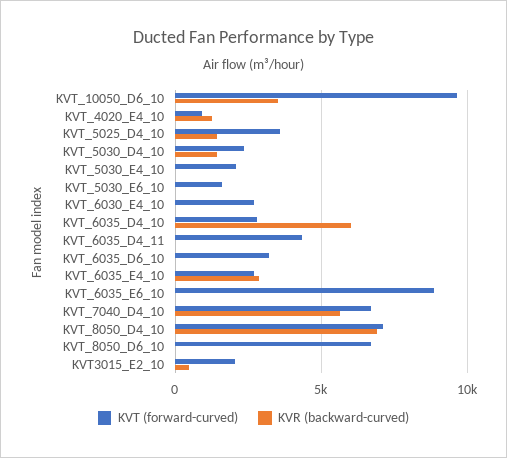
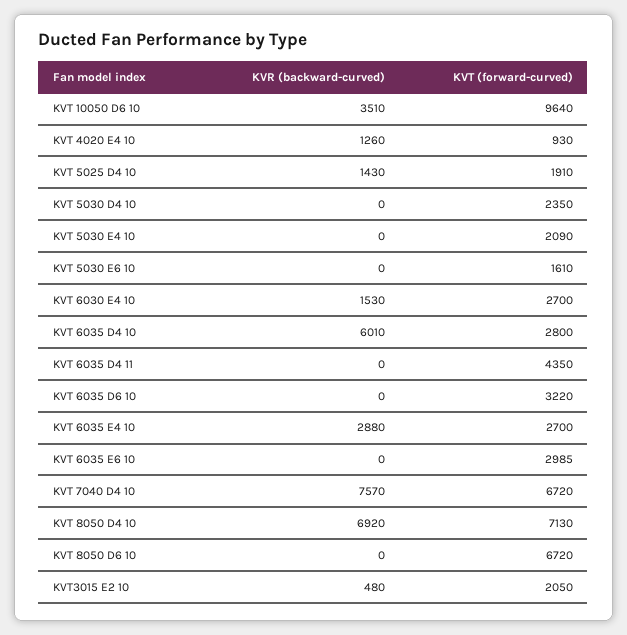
KVT (forward-curved), KVT_5025_D4_10: 3500 -> 1910
KVR (backward-curved), KVT_5030_D4_10: 1500 -> 0
KVR (backward-curved), KVT_6030_E4_10: 0 -> 1530
KVT (forward-curved), KVT_6035_E6_10: 9000 -> 2985
KVR (backward-curved), KVT_7040_D4_10: 5500 -> 7570

